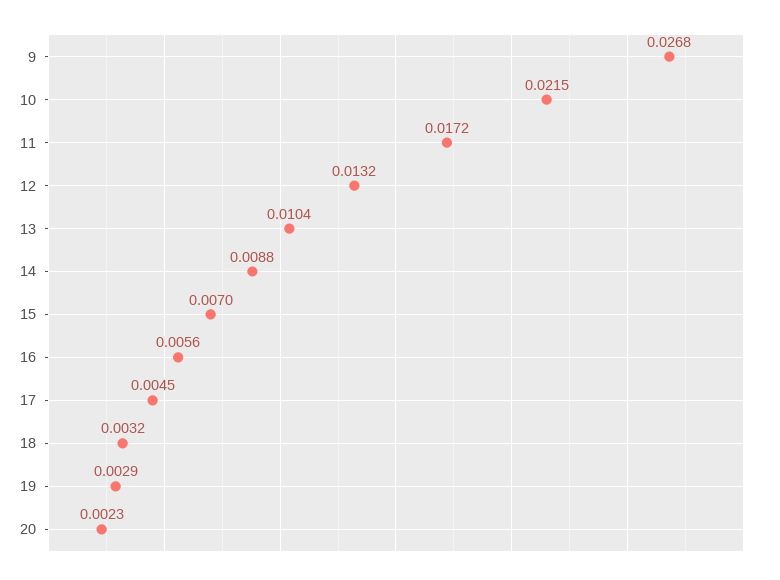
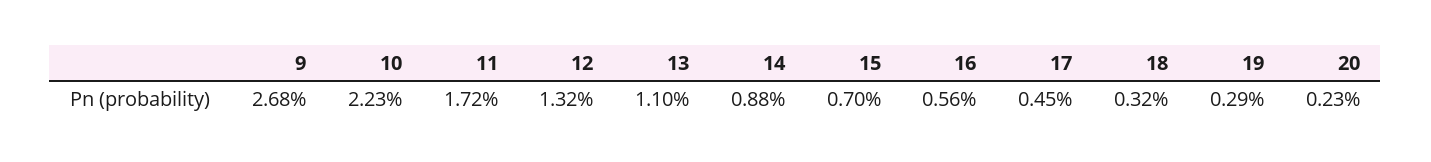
10: 0.0215 -> 0.0223
13: 0.0104 -> 0.011

